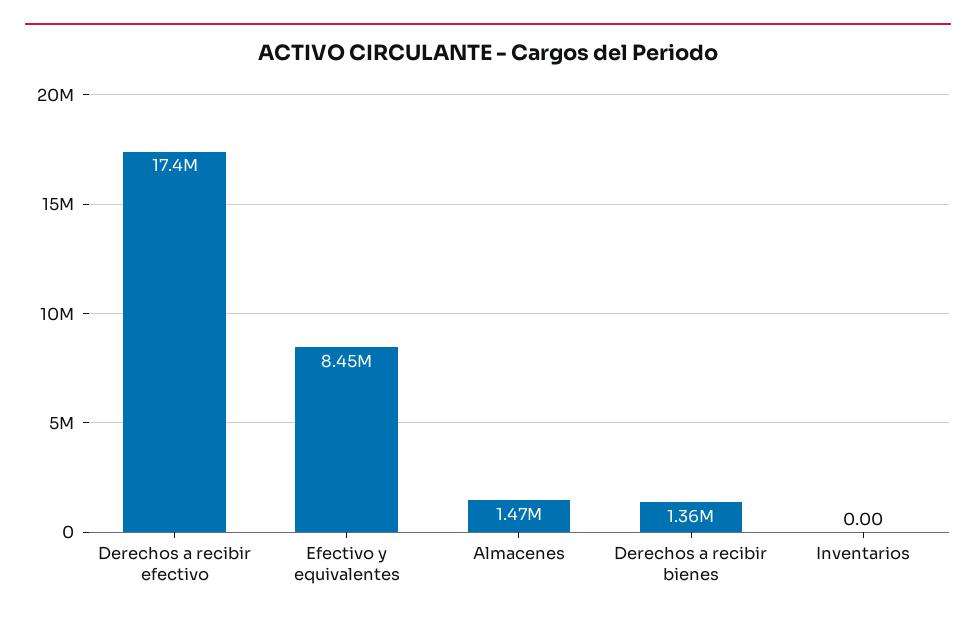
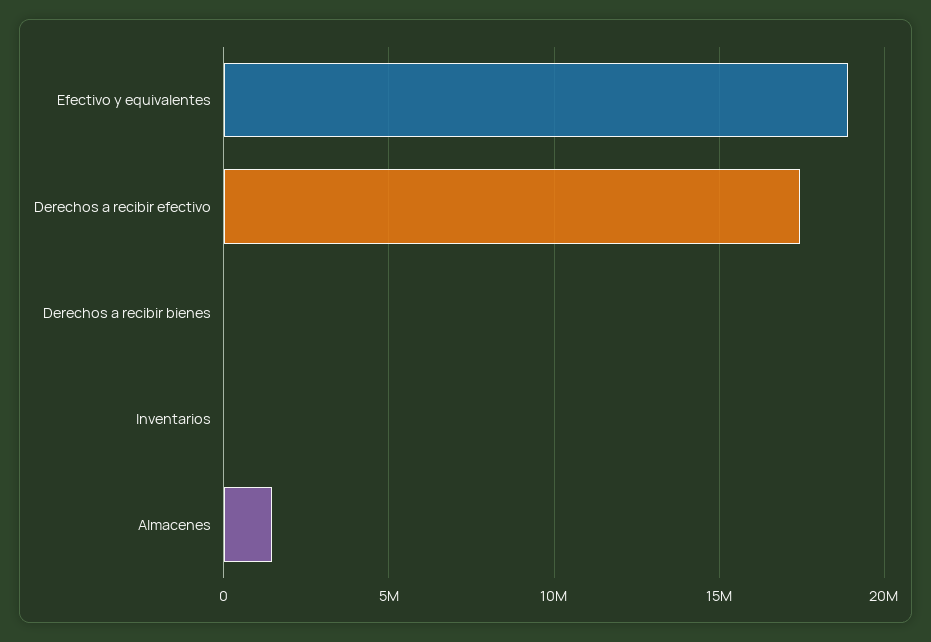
Efectivo y equivalentes: 8450000 -> 19000000
Derechos a recibir bienes: 1360000 -> 0

